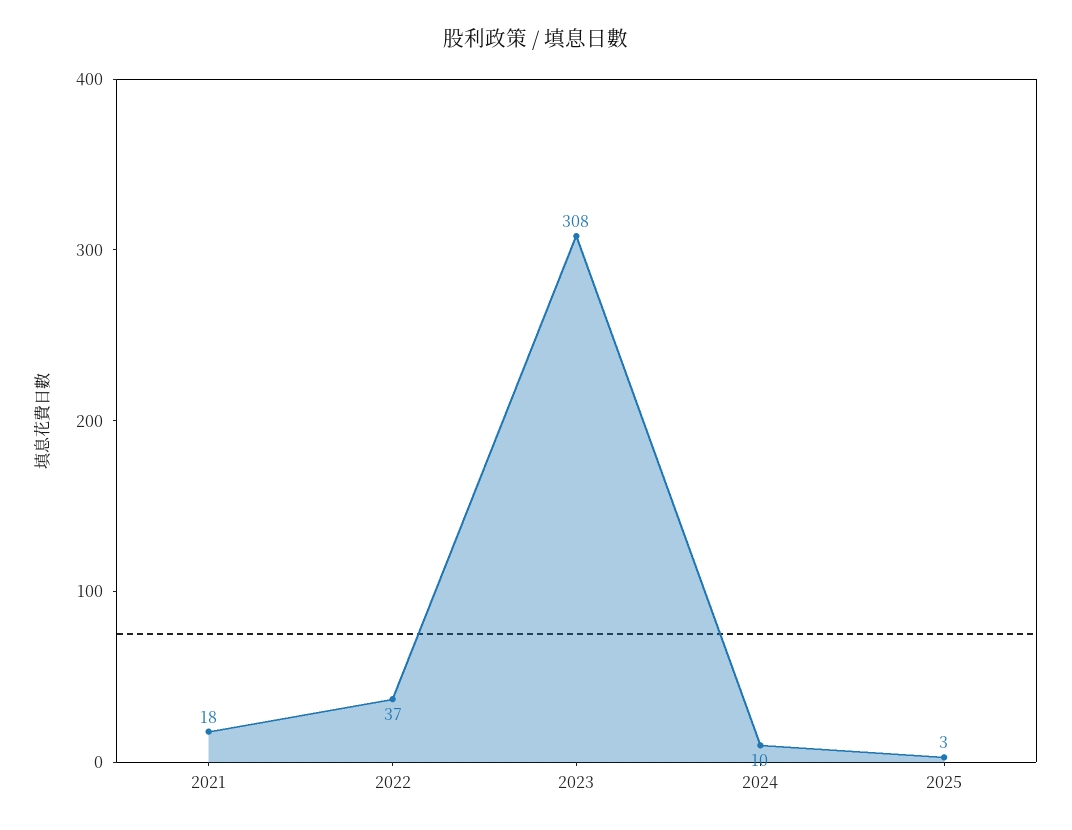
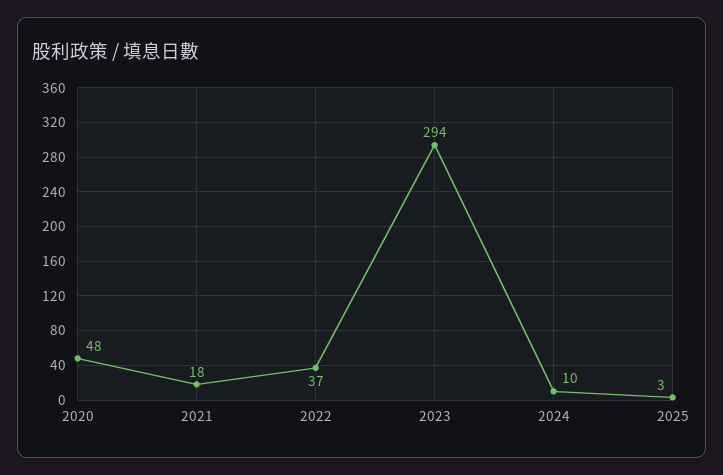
2023: 308 -> 294
2020: none -> 48

